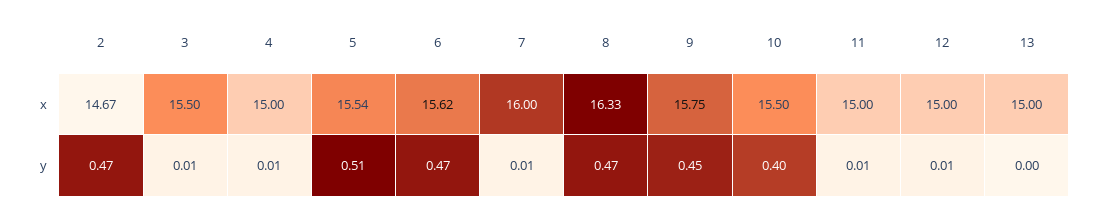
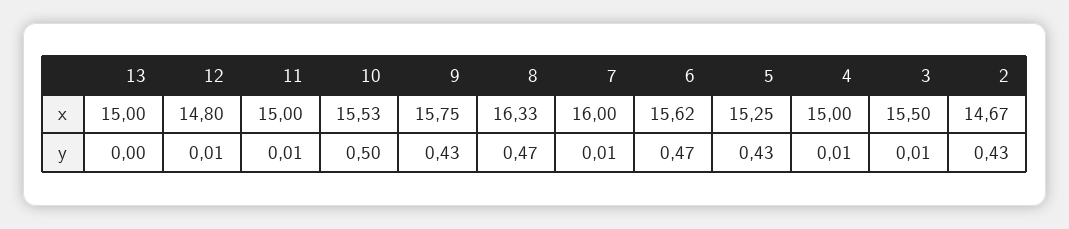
5, x: 15.54 -> 15.25
10, x: 15.5 -> 15.53
12, x: 15 -> 14.8
2, y: 0.47 -> 0.43
5, y: 0.51 -> 0.43
9, y: 0.45 -> 0.43
10, y: 0.4 -> 0.5

